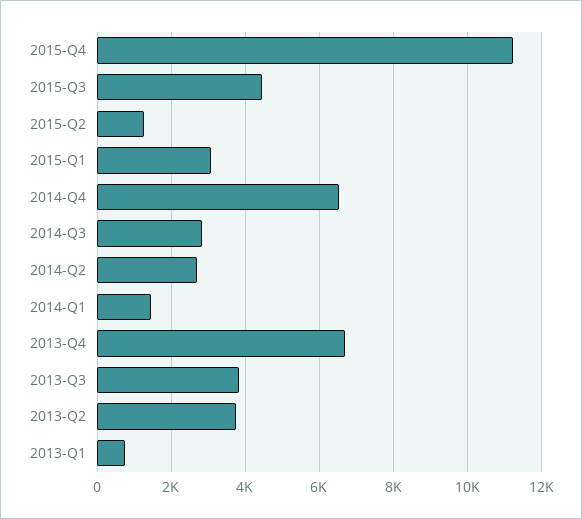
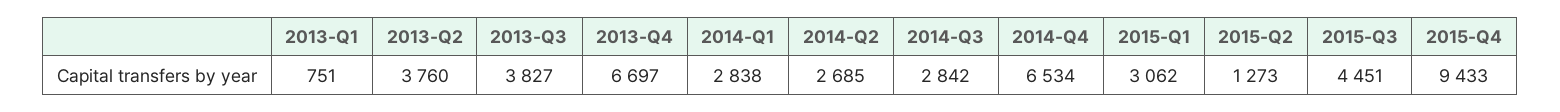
2015-Q4: 11200 -> 9433
2014-Q1: 1400 -> 2838

